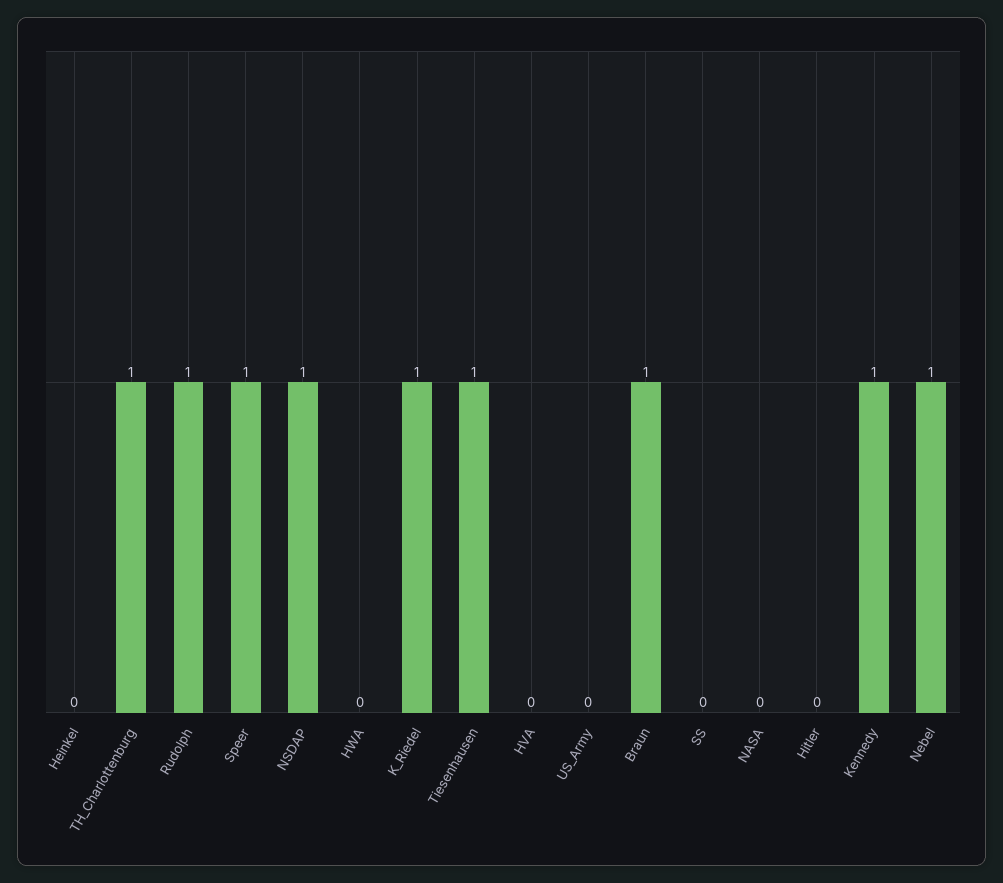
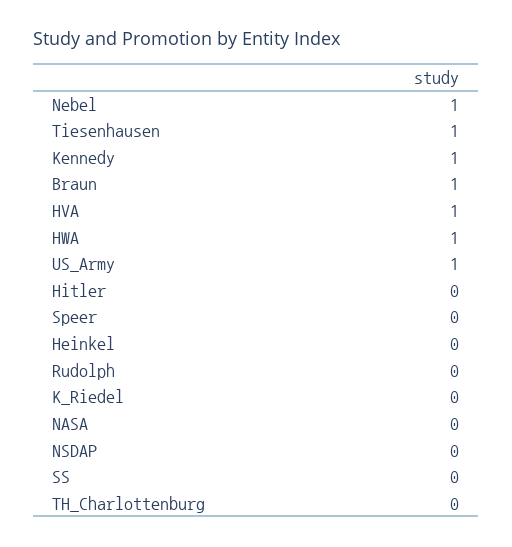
TH_Charlottenburg: 1 -> 0
Rudolph: 1 -> 0
Speer: 1 -> 0
NSDAP: 1 -> 0
HWA: 0 -> 1
K_Riedel: 1 -> 0
HVA: 0 -> 1
US_Army: 0 -> 1

